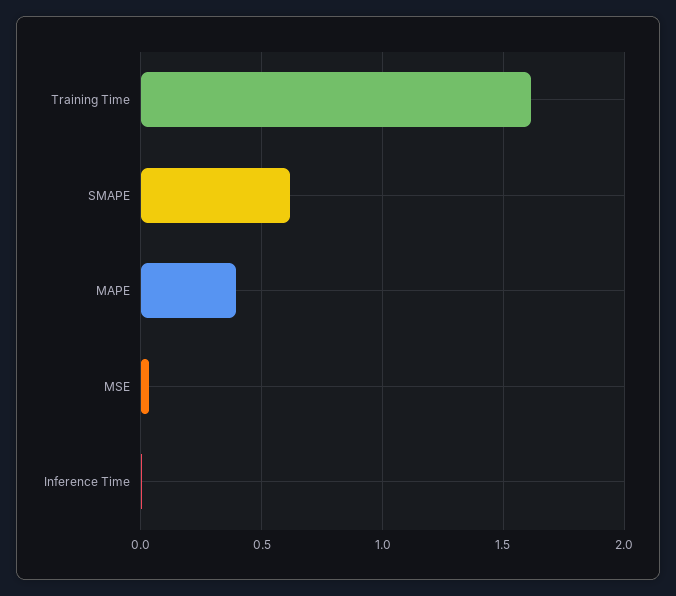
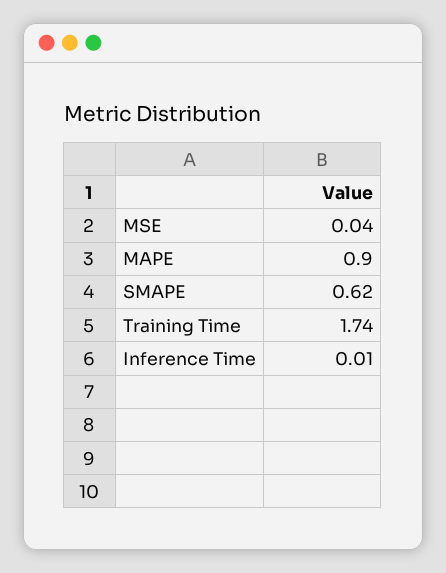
Training Time: 1.6 -> 1.74
MAPE: 0.4 -> 0.9

